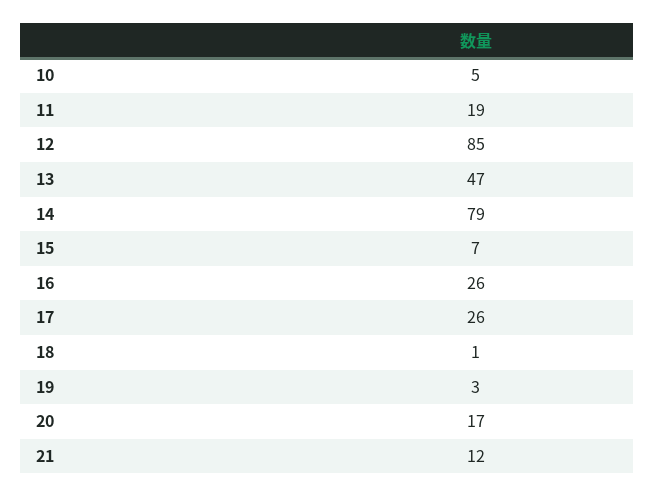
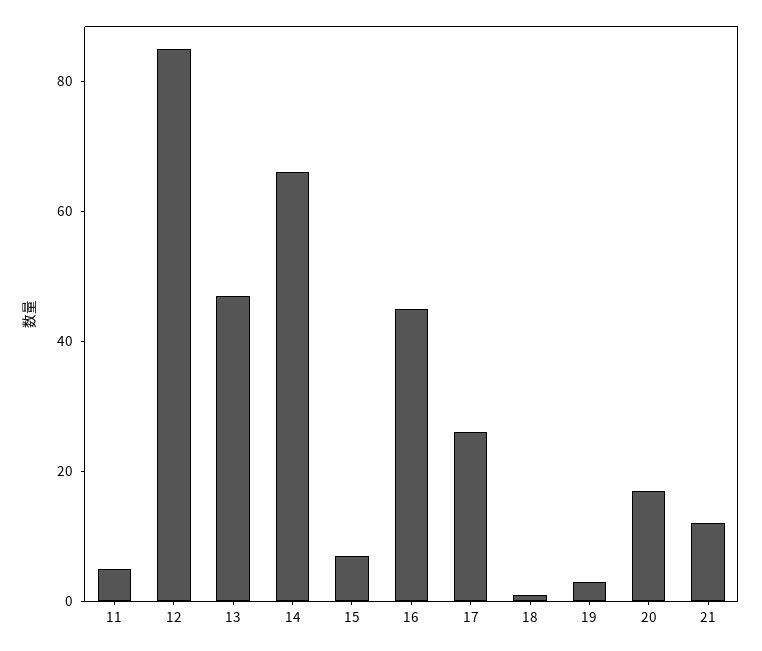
10: 5 -> none
11: 19 -> 5
14: 79 -> 65
16: 26 -> 45

